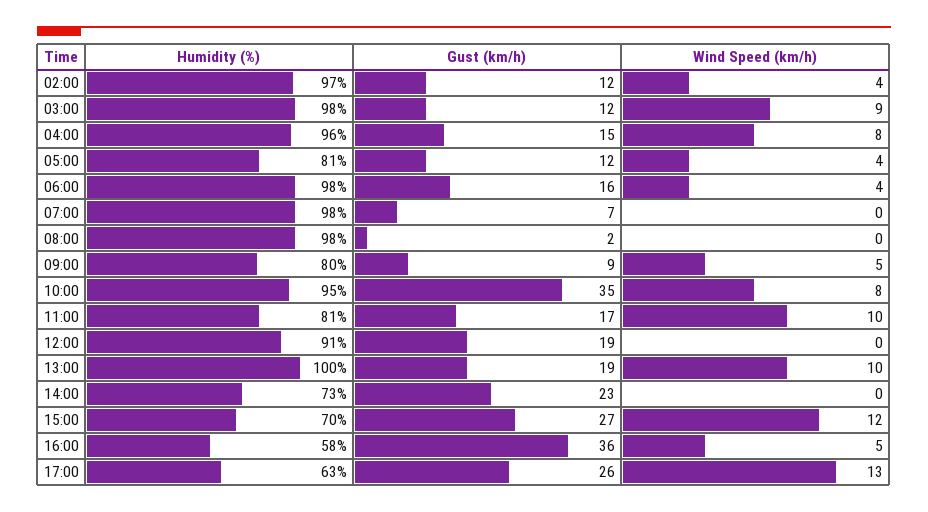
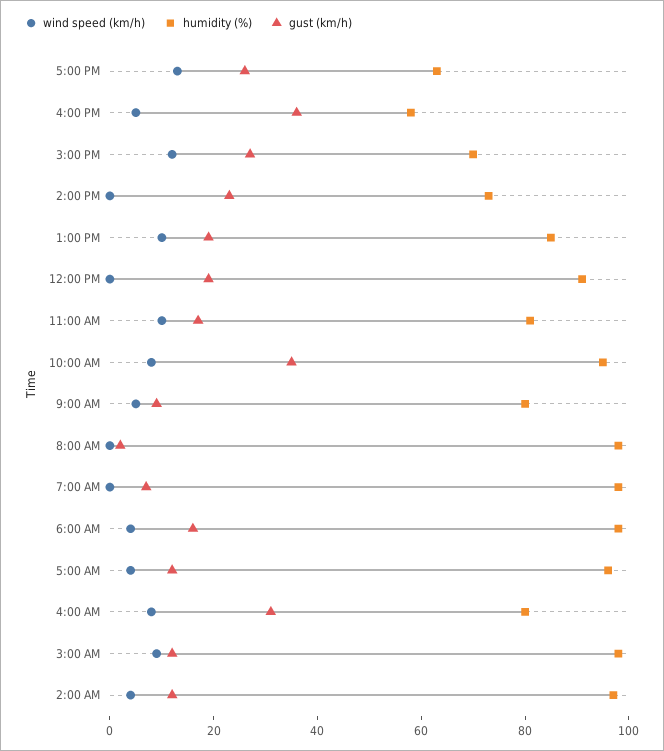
Humidity (%), 04:00: 96 -> 80
Gust (km/h), 04:00: 15 -> 30
Humidity (%), 05:00: 81 -> 95
Humidity (%), 13:00: 100 -> 85

